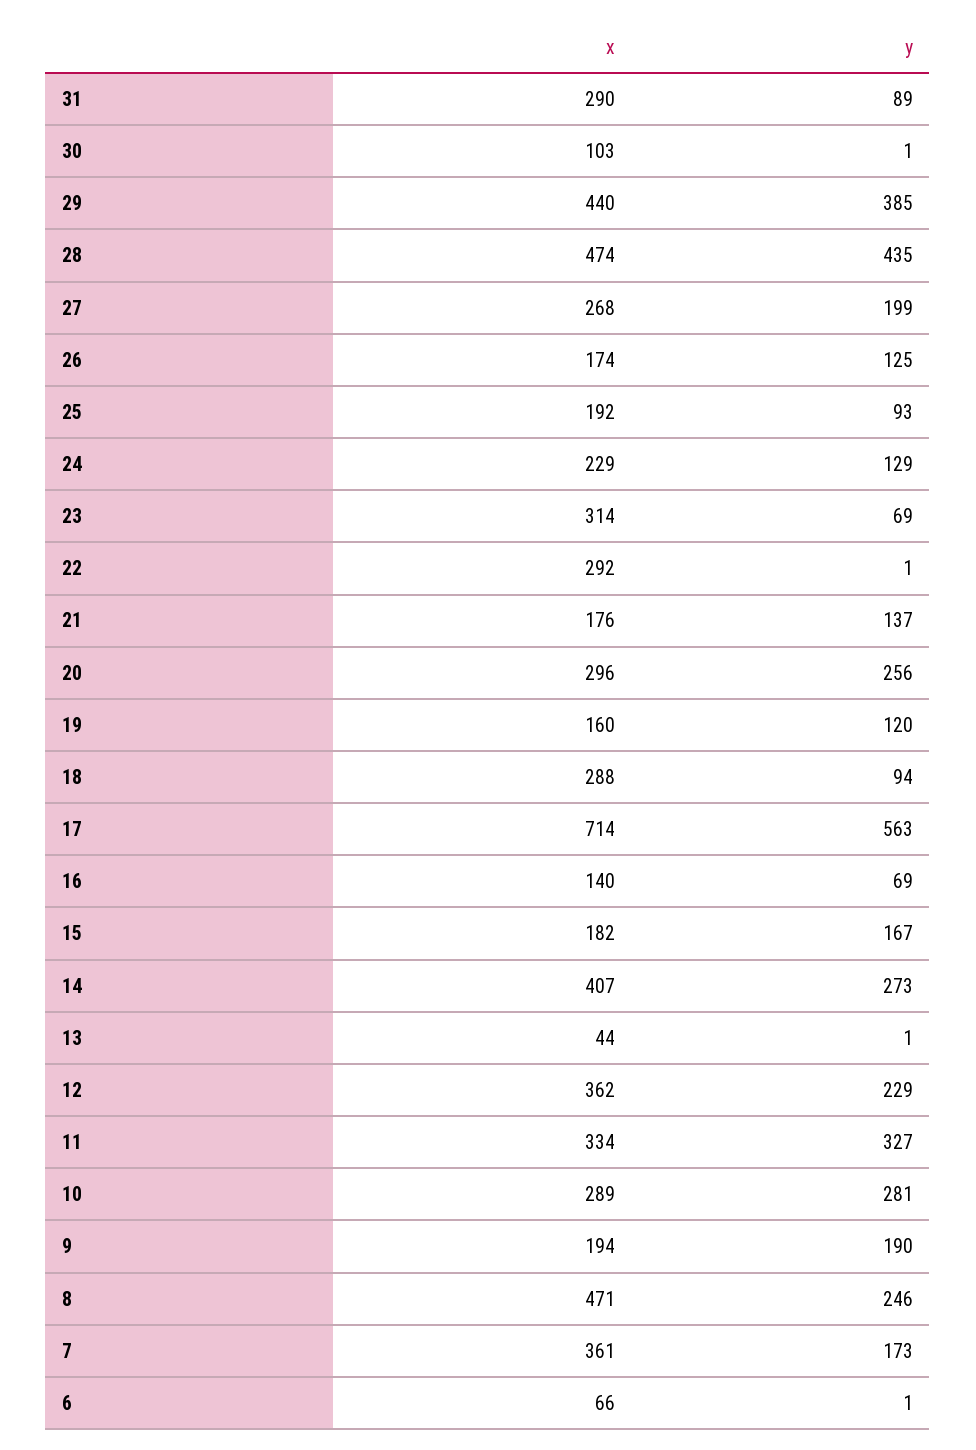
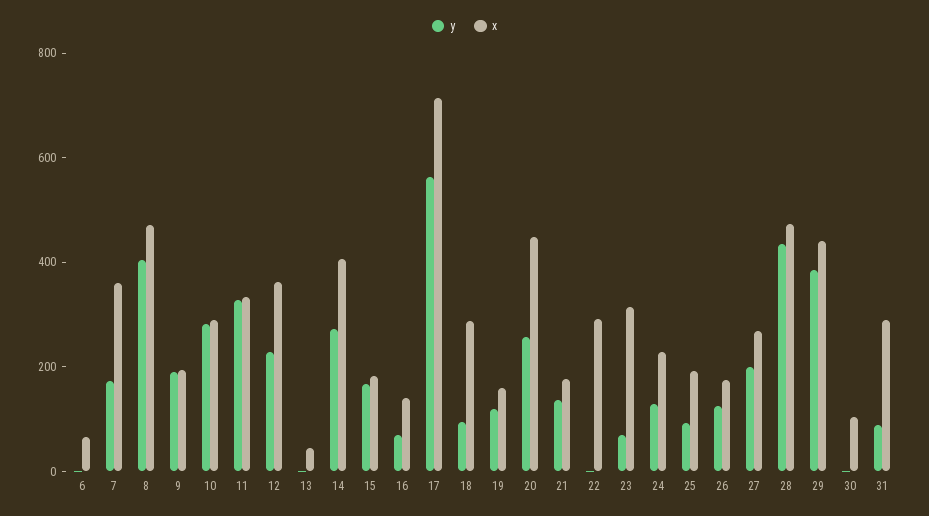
x, 20: 296 -> 450
y, 8: 246 -> 400

